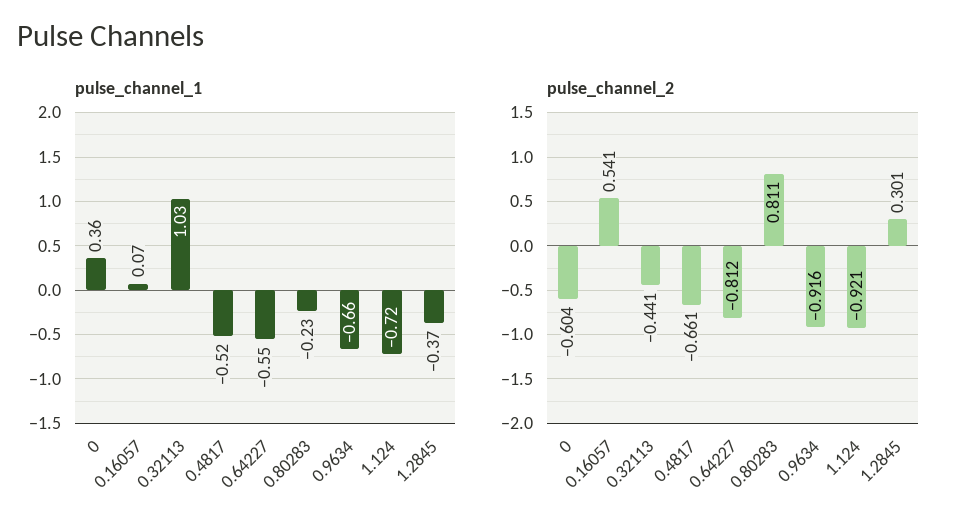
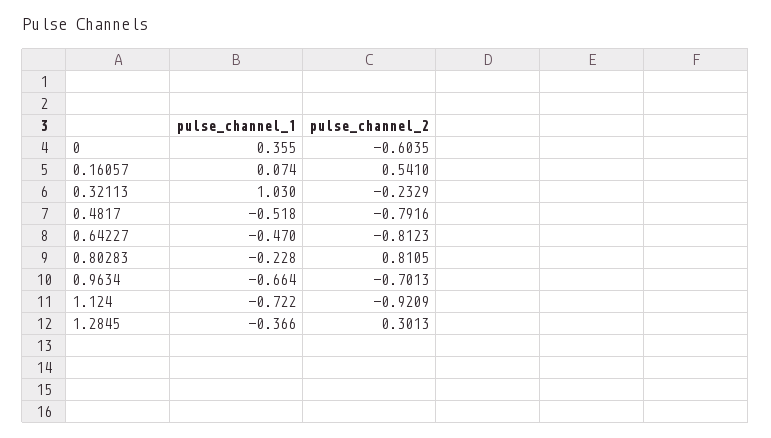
pulse_channel_1, 0.64227: -0.55 -> -0.47
pulse_channel_2, 0.32113: -0.441 -> -0.2329
pulse_channel_2, 0.4817: -0.661 -> -0.7916
pulse_channel_2, 0.9634: -0.916 -> -0.7013

